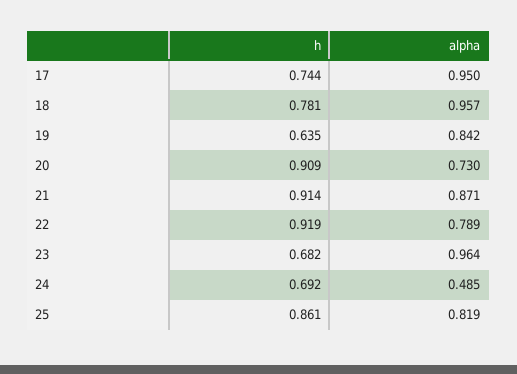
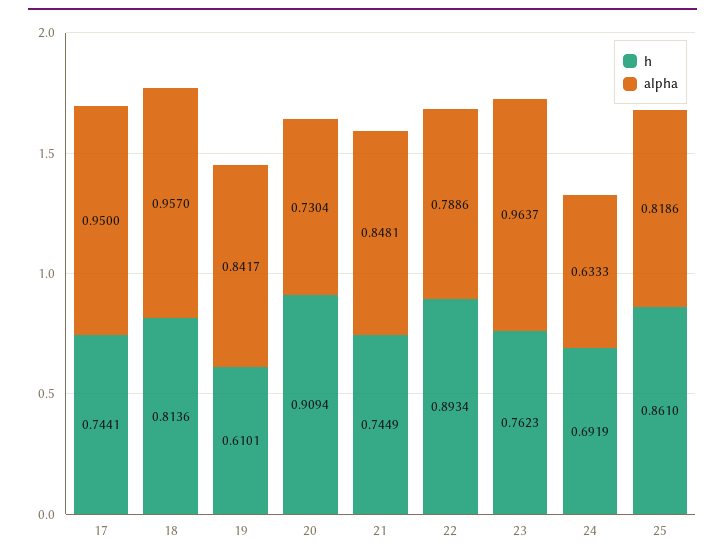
h, 18: 0.781 -> 0.8136
h, 19: 0.635 -> 0.6101
h, 21: 0.914 -> 0.7449
alpha, 21: 0.871 -> 0.8481
h, 22: 0.919 -> 0.8934
h, 23: 0.682 -> 0.7623
alpha, 24: 0.485 -> 0.6333

